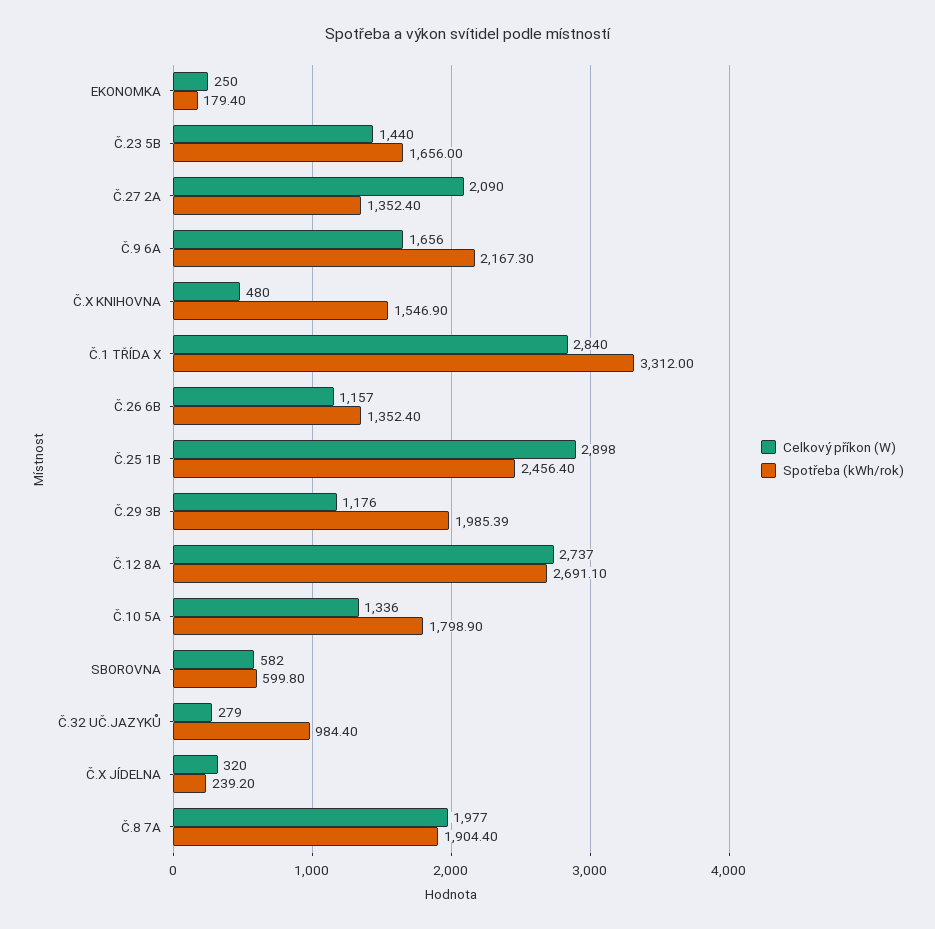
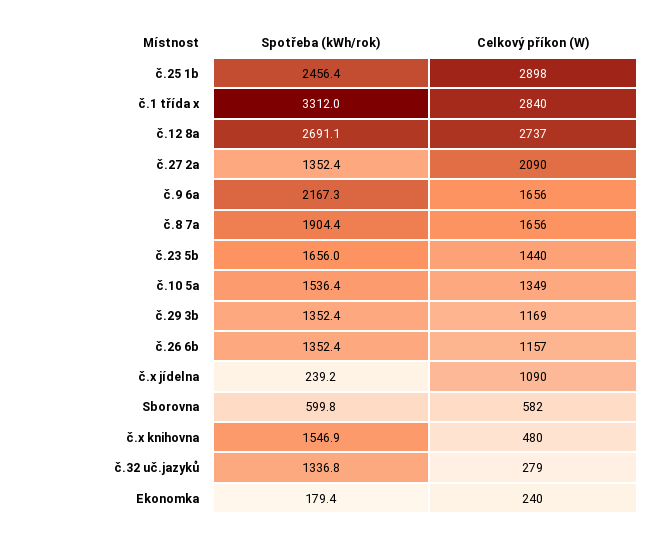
Celkový příkon (W), EKONOMKA: 250 -> 240
Celkový příkon (W), Č.29 3B: 1176 -> 1169
Spotřeba (kWh/rok), Č.29 3B: 1985.39 -> 1352.4
Celkový příkon (W), Č.10 5A: 1336 -> 1349
Spotřeba (kWh/rok), Č.10 5A: 1798.9 -> 1536.4
Spotřeba (kWh/rok), Č.32 UČ.JAZYKŮ: 984.4 -> 1336.8
Celkový příkon (W), Č.X JÍDELNA: 320 -> 1090
Celkový příkon (W), Č.8 7A: 1977 -> 1656

